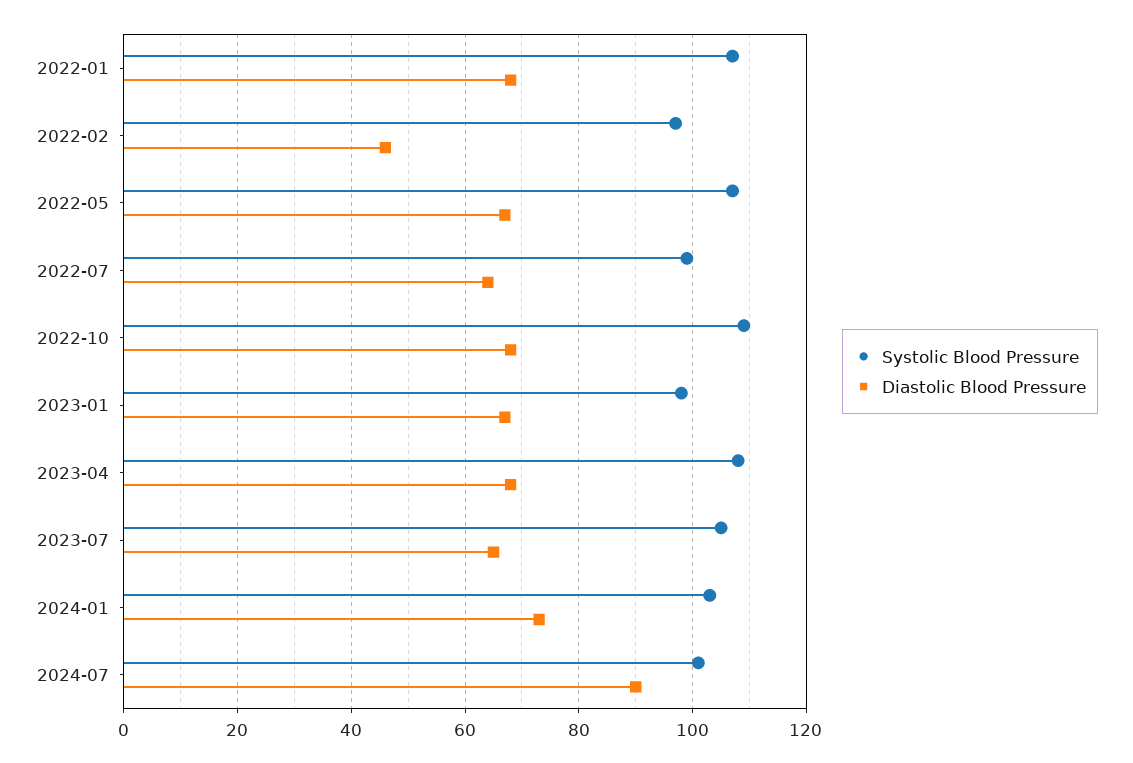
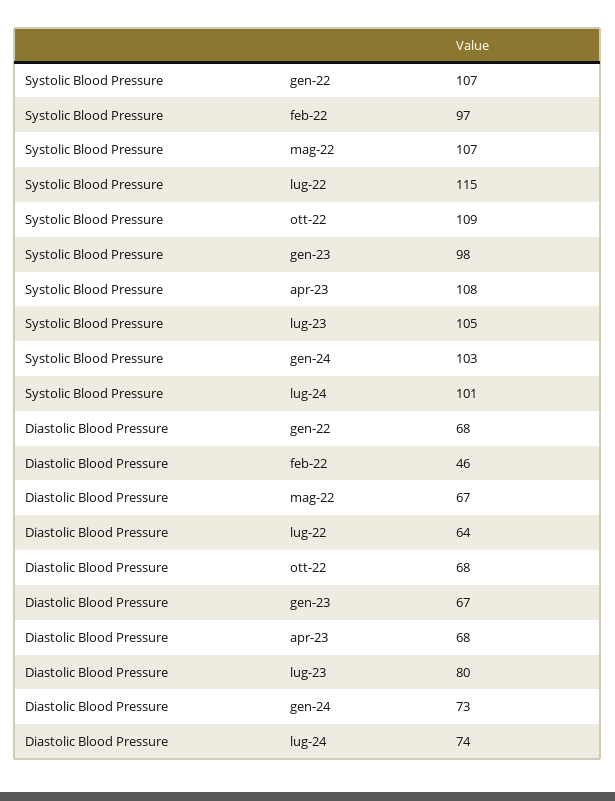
Systolic Blood Pressure, 2022-07: 100 -> 115
Diastolic Blood Pressure, 2023-07: 65 -> 80
Diastolic Blood Pressure, 2024-07: 90 -> 74

